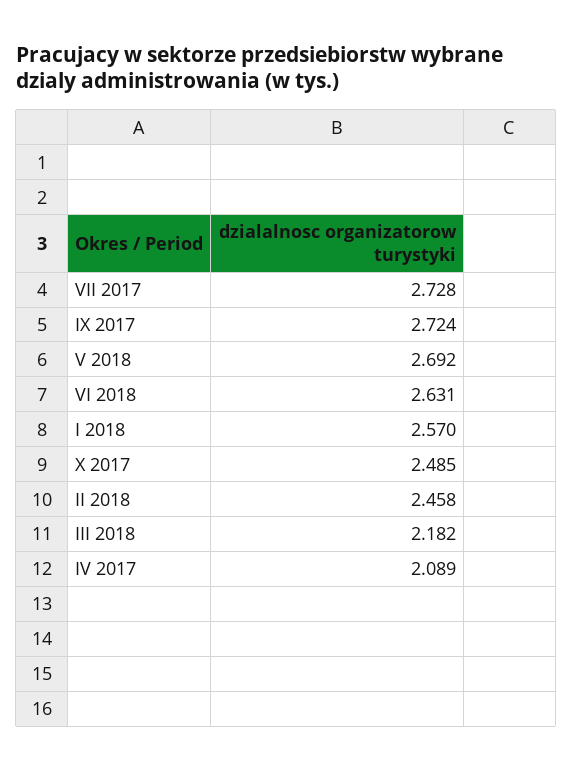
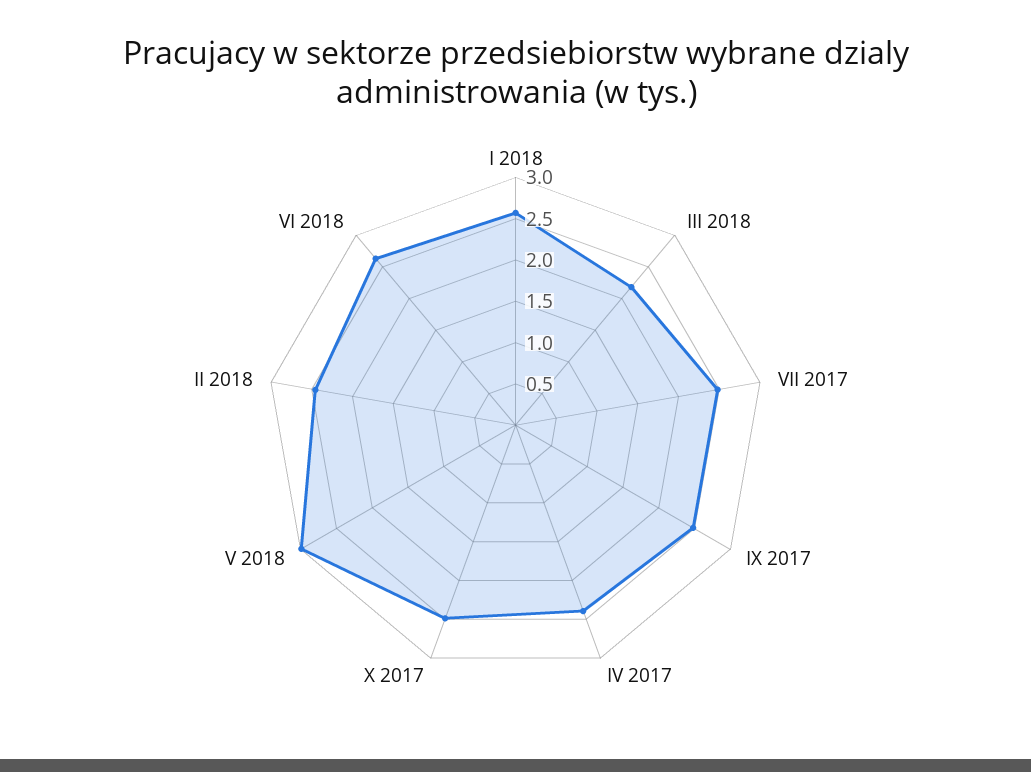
VII 2017: 2.728 -> 2.5
IX 2017: 2.724 -> 2.5
V 2018: 2.692 -> 3
IV 2017: 2.089 -> 2.4

